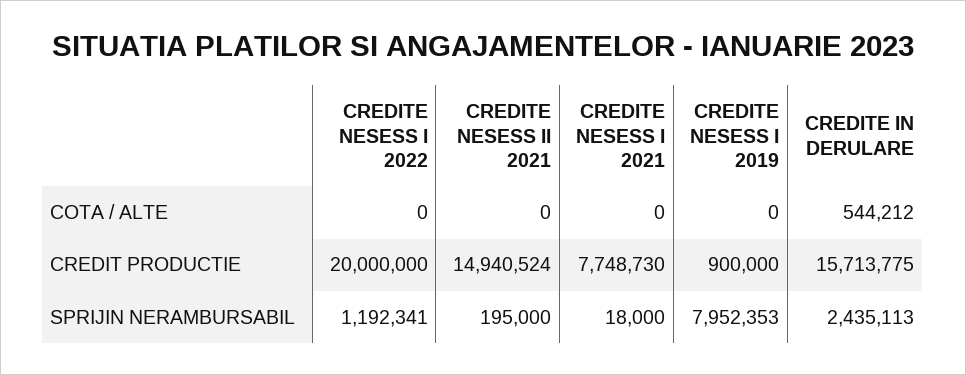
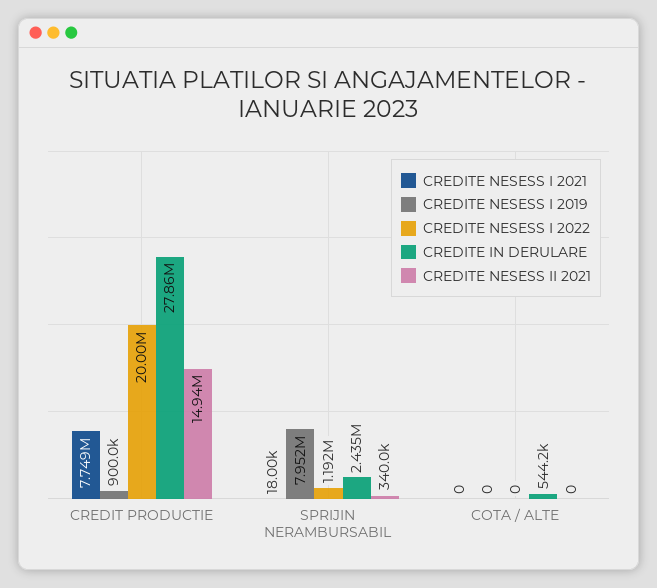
CREDITE IN DERULARE, CREDIT PRODUCTIE: 15713775 -> 27860000
CREDITE NESESS II 2021, SPRIJIN NERAMBURSABIL: 195000 -> 340000

